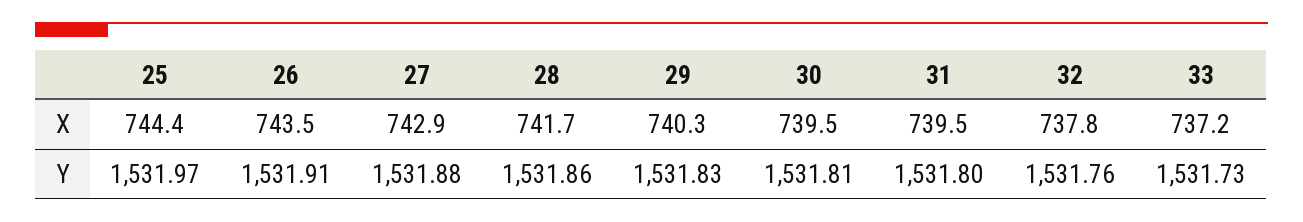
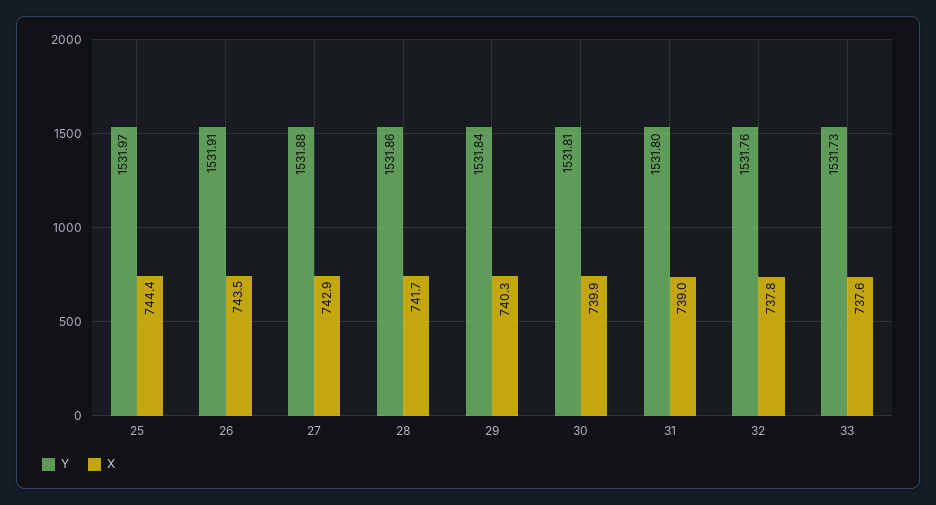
X, 30: 739.5 -> 739.9
X, 31: 739.5 -> 739
X, 33: 737.2 -> 737.6
Y, 29: 1531.83 -> 1531.84

